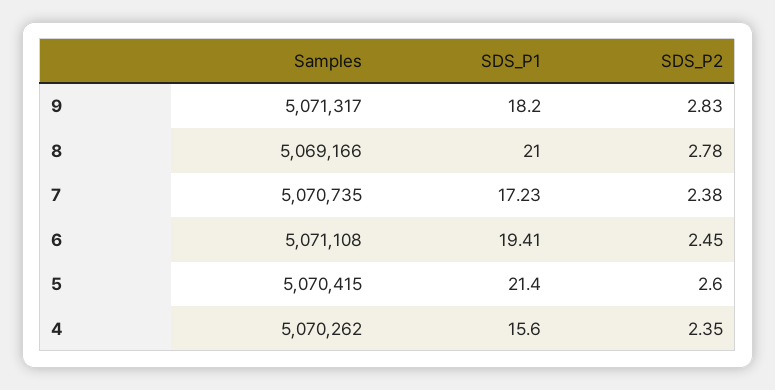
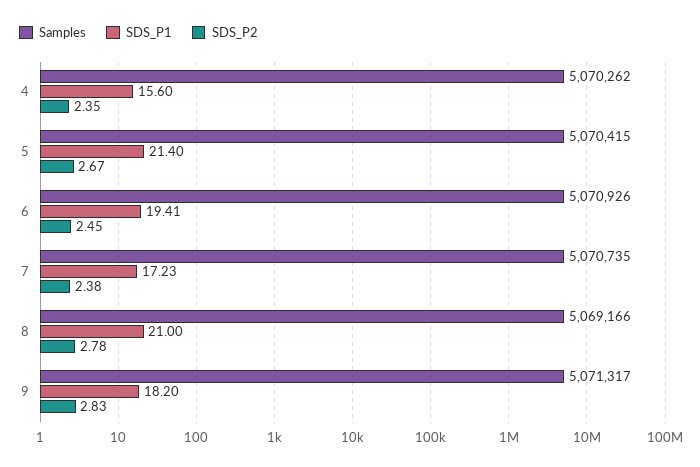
Samples, 6: 5071108 -> 5070926
SDS_P2, 5: 2.6 -> 2.67

